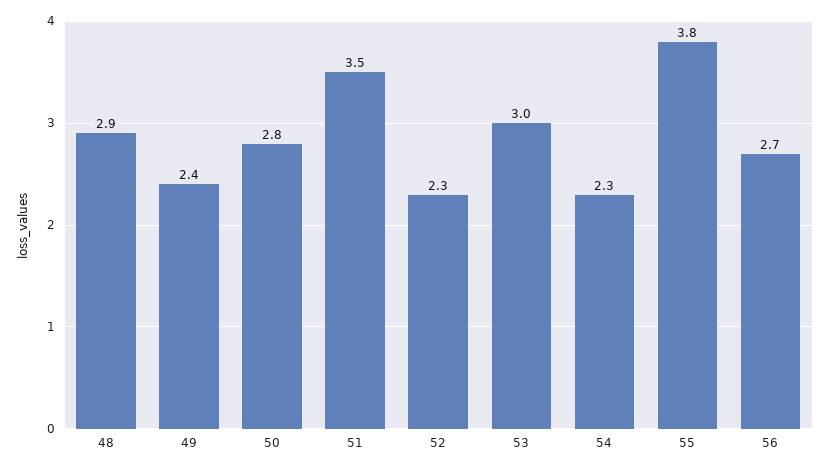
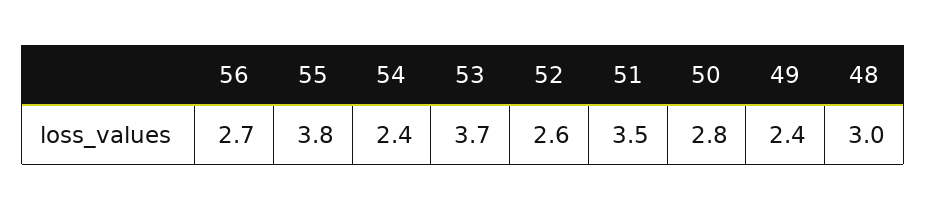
48: 2.9 -> 3
52: 2.3 -> 2.6
53: 3 -> 3.7
54: 2.3 -> 2.4

